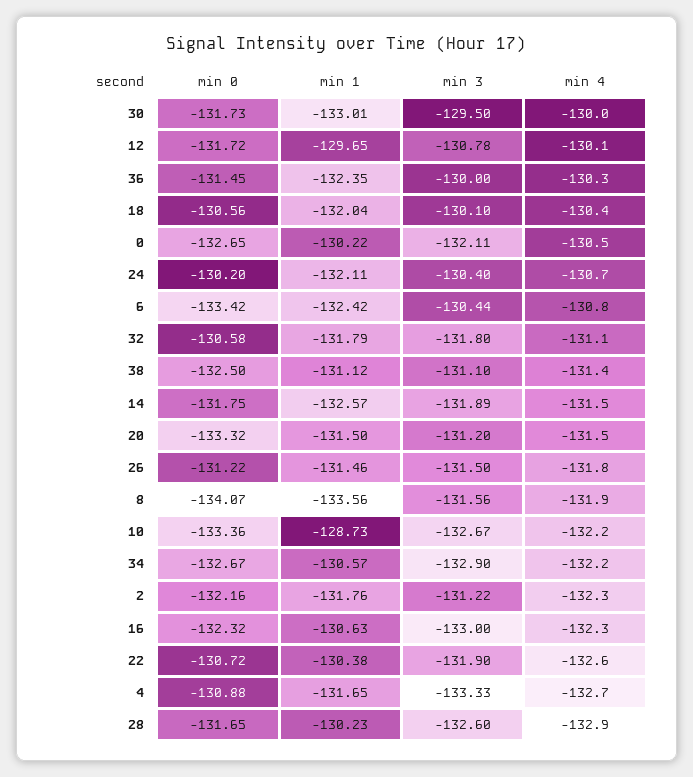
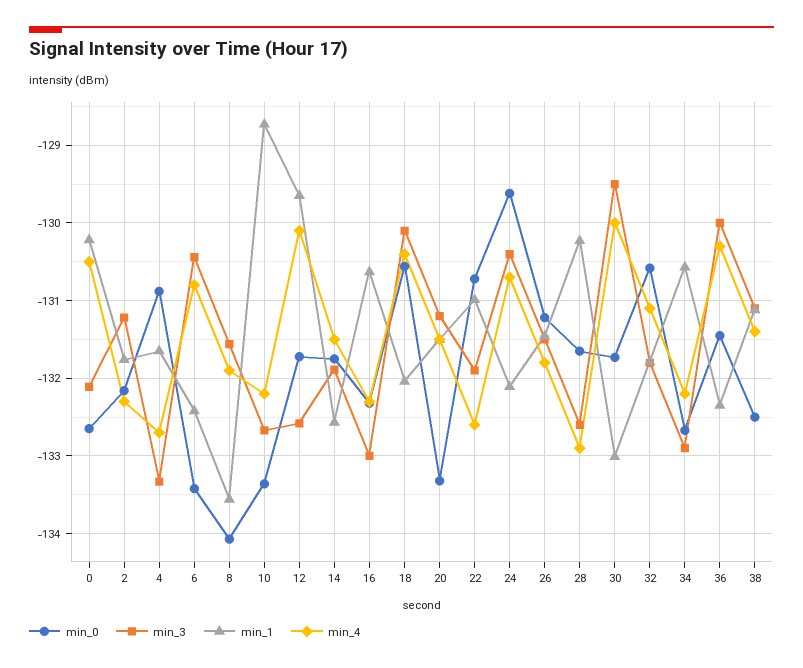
min 3, 12: -130.78 -> -132.6
min 0, 24: -130.2 -> -129.6
min 1, 22: -130.38 -> -131

